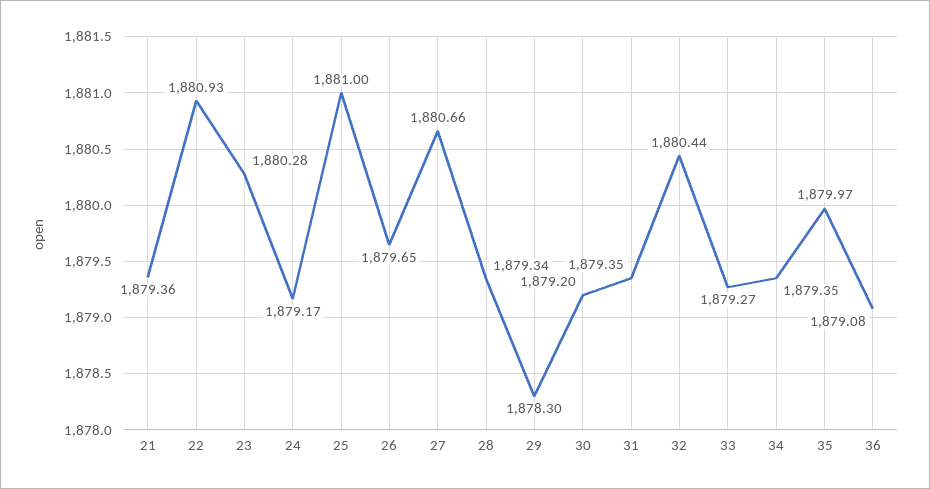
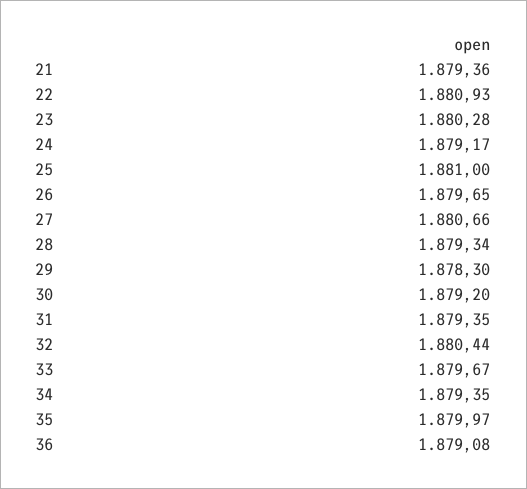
33: 1879.27 -> 1879.67

